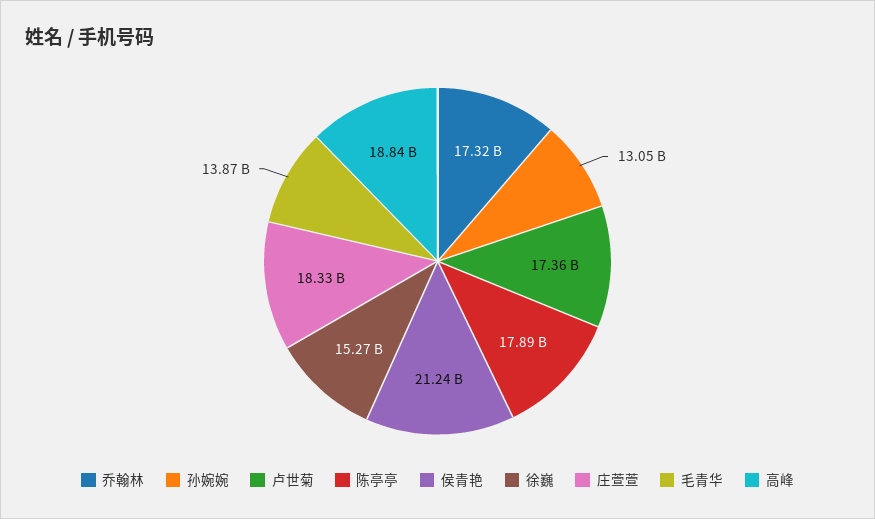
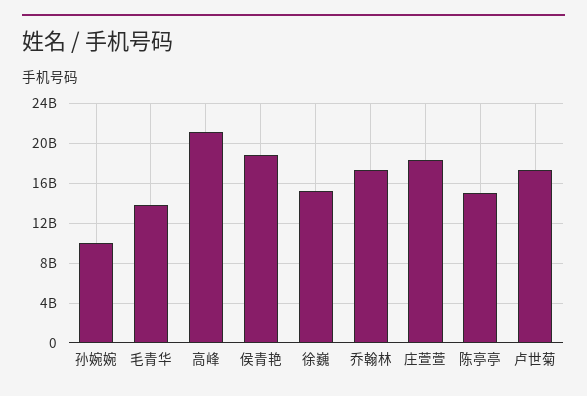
孙婉婉: 13050000000 -> 10000000000
陈亭亭: 17890000000 -> 15000000000
侯青艳: 21240000000 -> 19000000000
高峰: 18840000000 -> 21000000000

